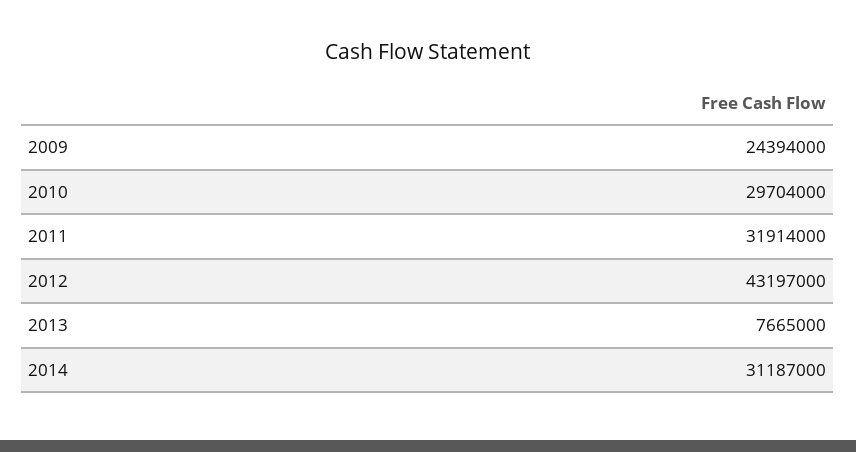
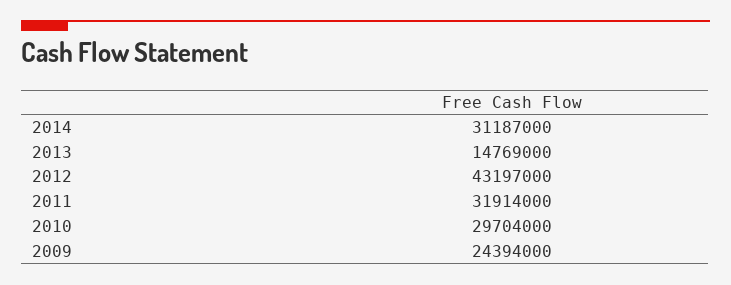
2013: 7665000 -> 14769000

